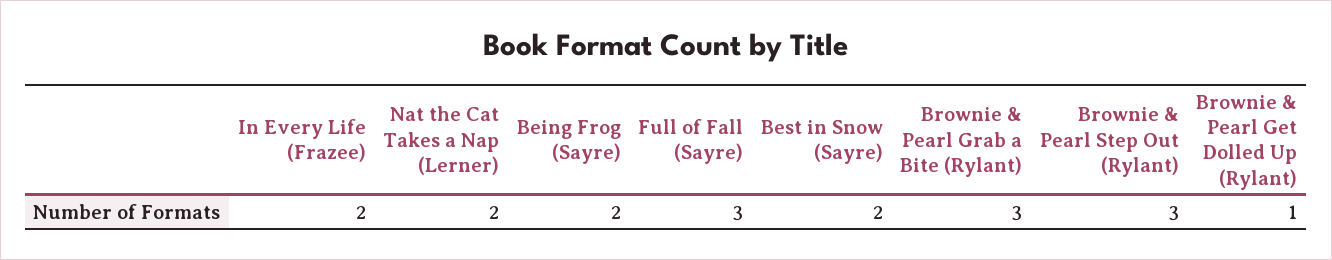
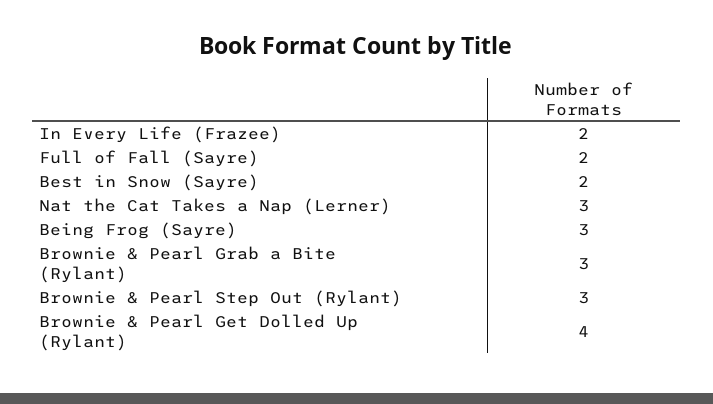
Nat the Cat Takes a Nap (Lerner): 2 -> 3
Being Frog (Sayre): 2 -> 3
Full of Fall (Sayre): 3 -> 2
Brownie & Pearl Get Dolled Up (Rylant): 1 -> 4

